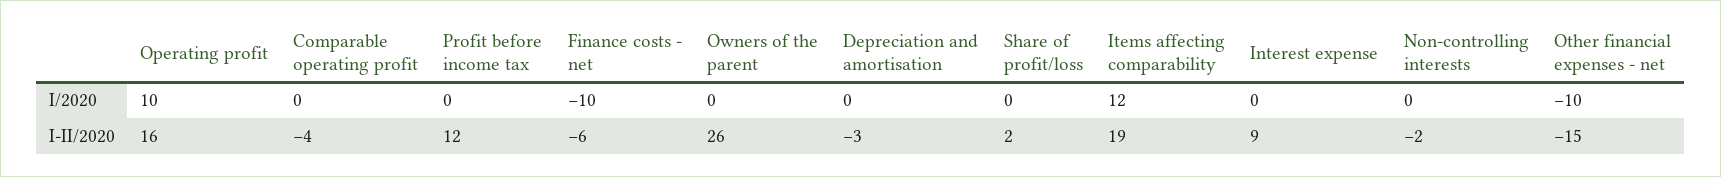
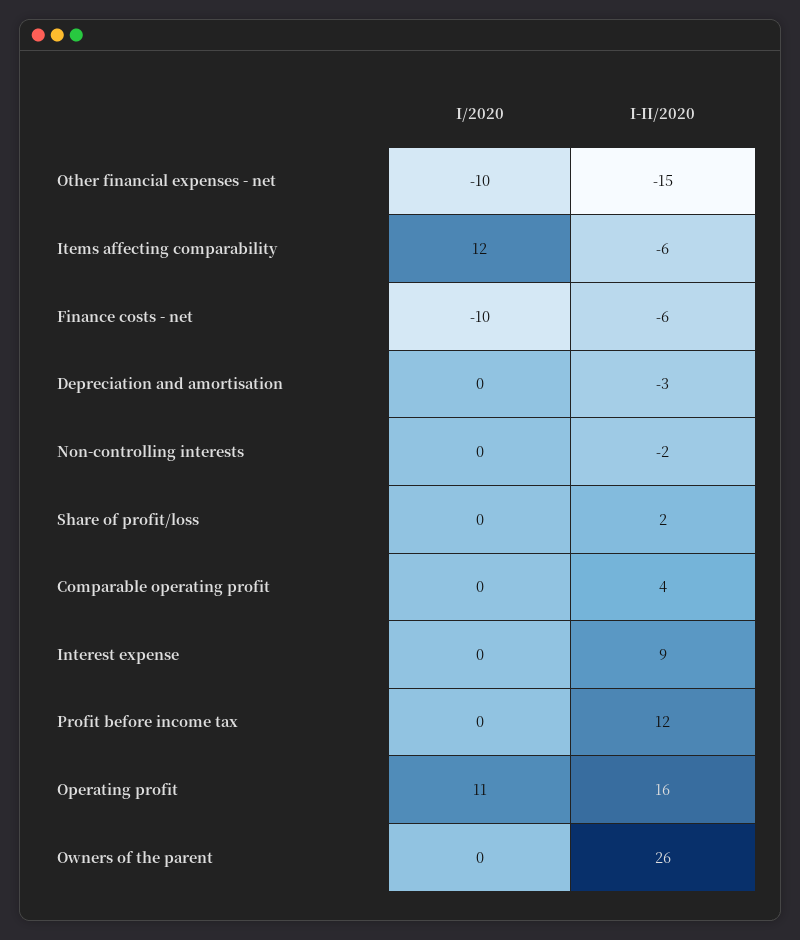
Operating profit, I/2020: 10 -> 11
Comparable operating profit, I-II/2020: -4 -> 4
Items affecting comparability, I-II/2020: 19 -> -6

